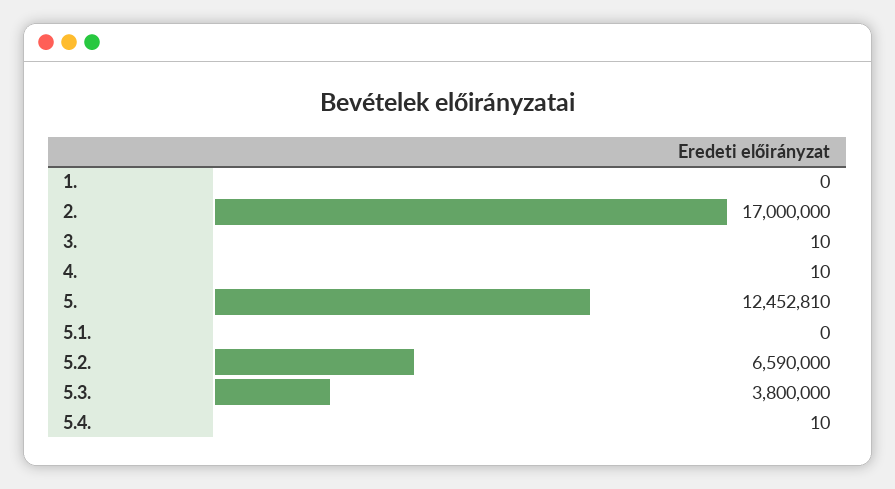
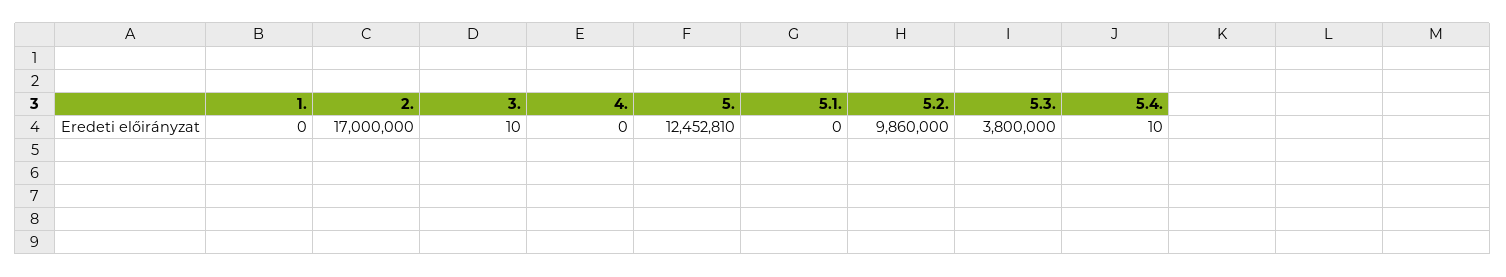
4.: 10 -> 0
5.2.: 6590000 -> 9860000

